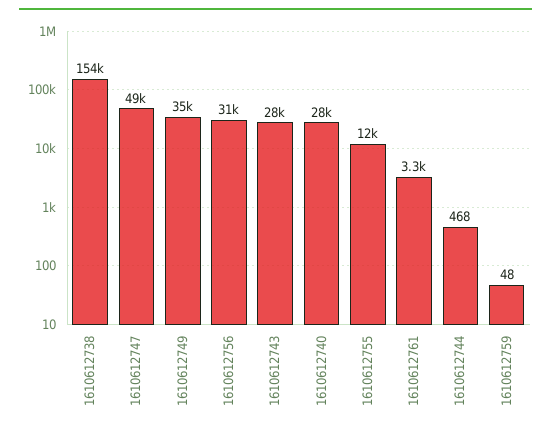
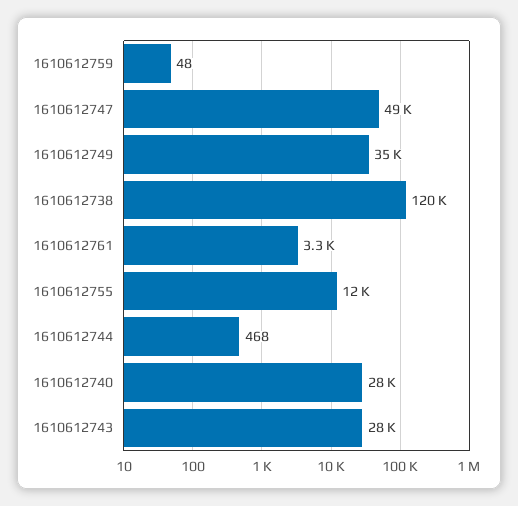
1610612738: 154000 -> 120000
1610612756: 31000 -> none

